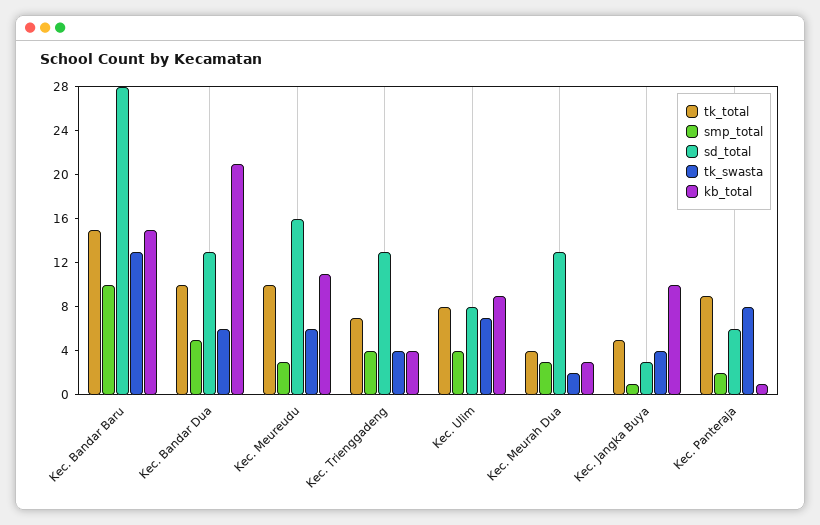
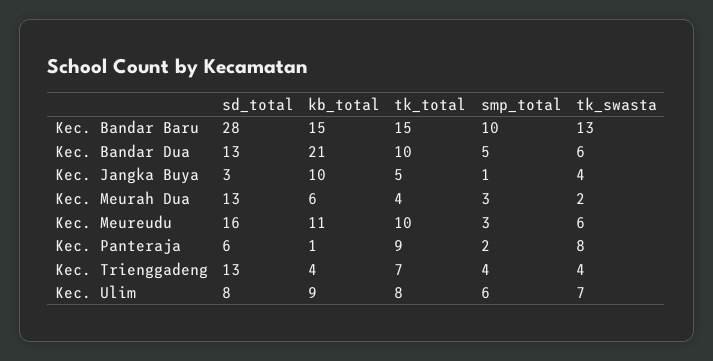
smp_total, Kec. Ulim: 4 -> 6
kb_total, Kec. Meurah Dua: 3 -> 6

